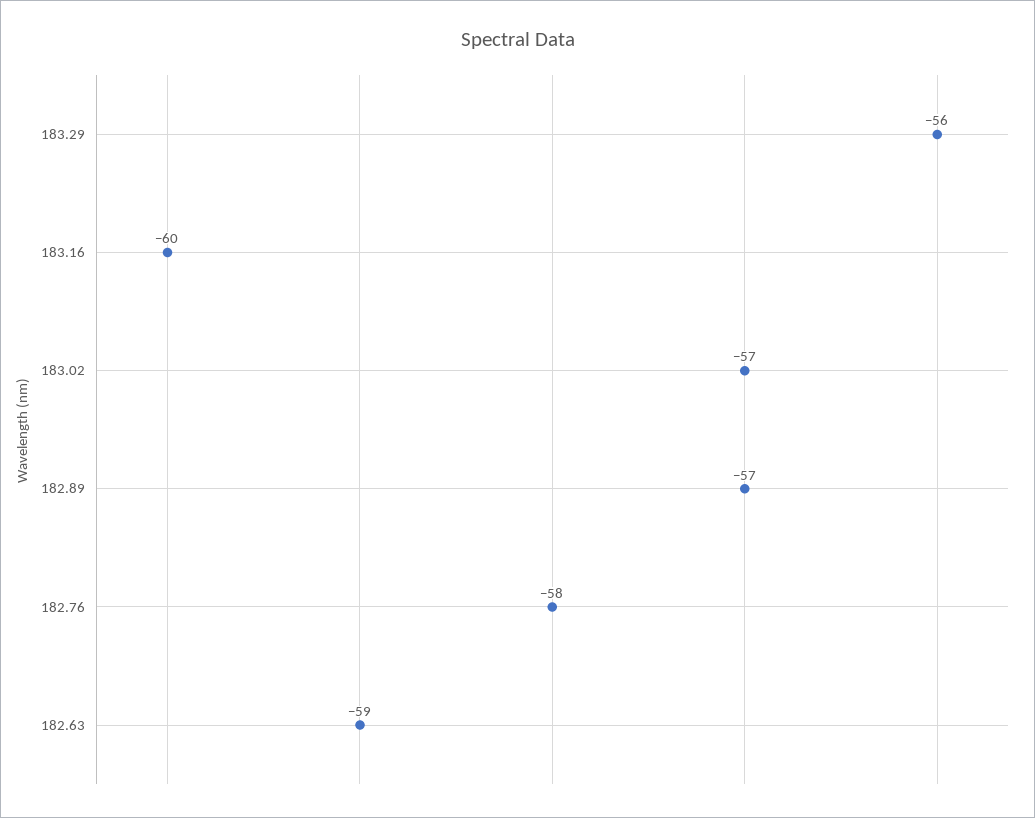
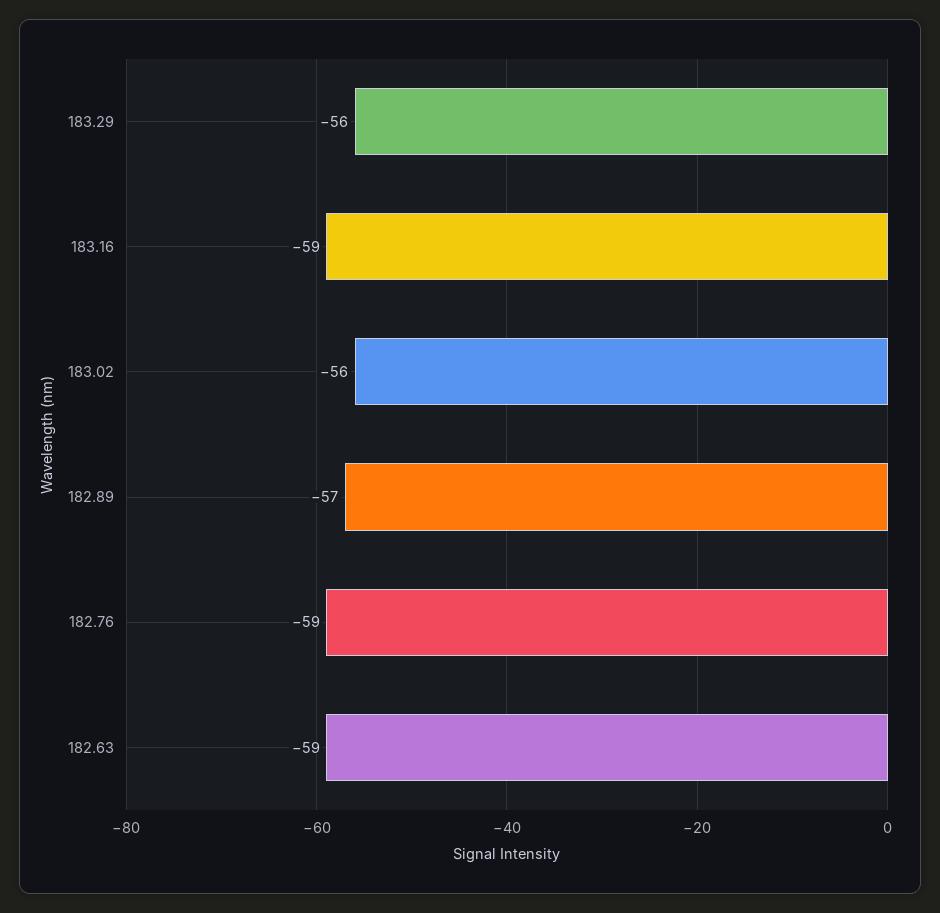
183.16: -60 -> -59
183.02: -57 -> -56
182.76: -58 -> -59

